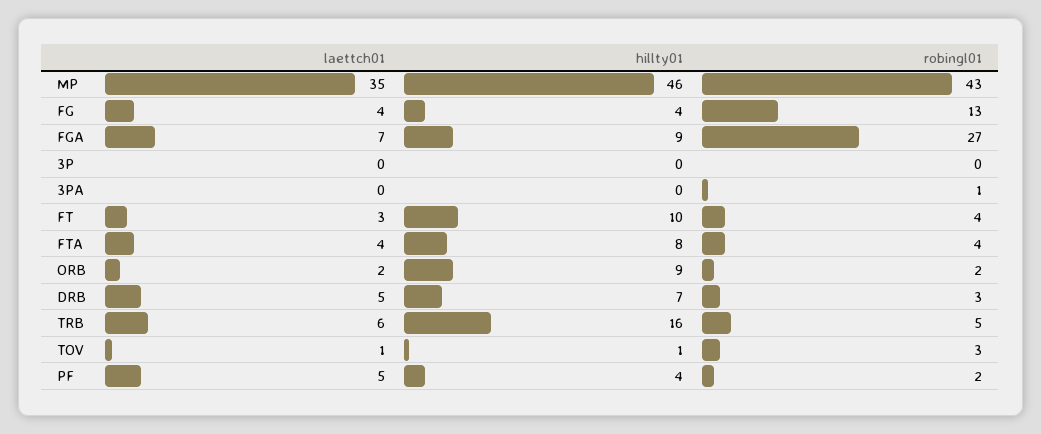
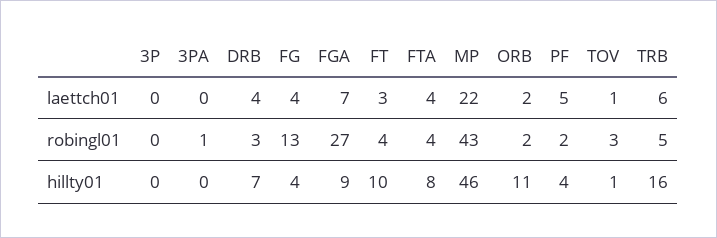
laettch01, MP: 35 -> 22
hillty01, ORB: 9 -> 11
laettch01, DRB: 5 -> 4

